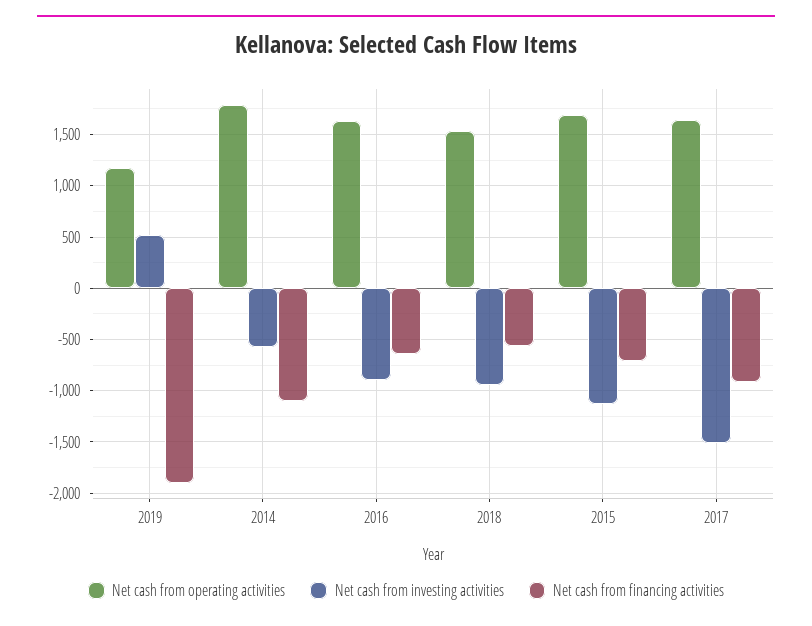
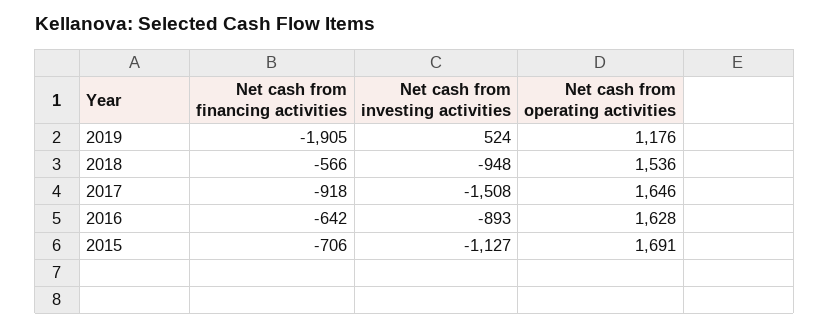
Net cash from operating activities, 2014: 1800 -> none
Net cash from investing activities, 2014: -600 -> none
Net cash from financing activities, 2014: -1100 -> none

